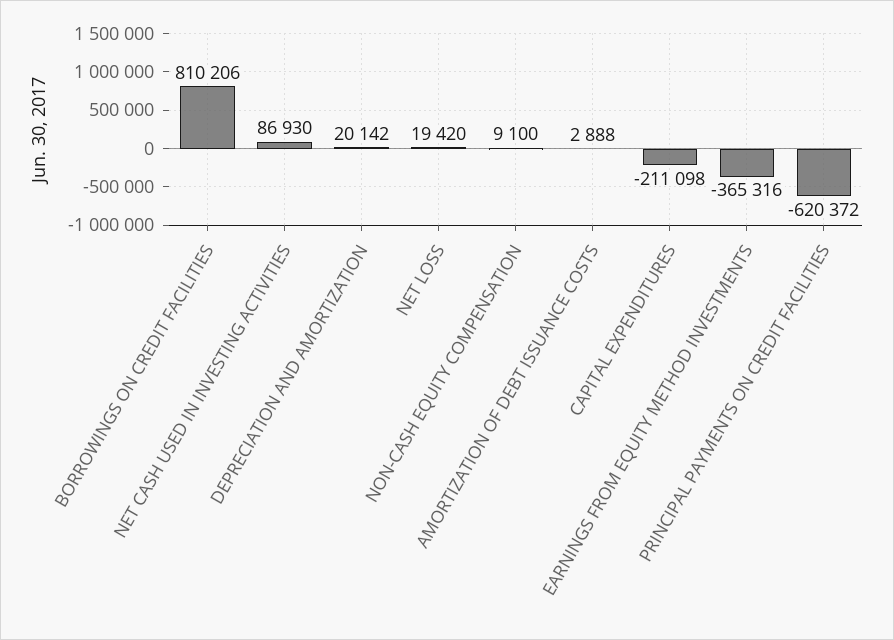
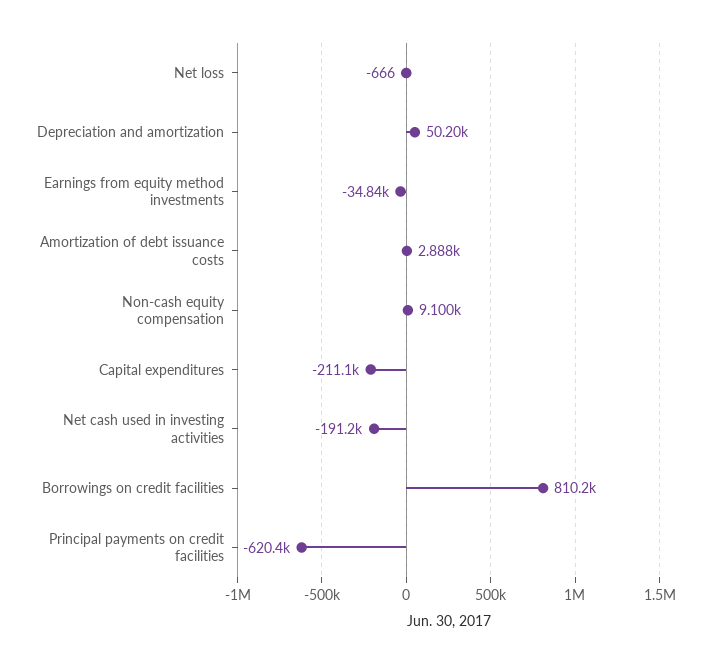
NET CASH USED IN INVESTING ACTIVITIES: 86930 -> -191200
DEPRECIATION AND AMORTIZATION: 20142 -> 50200
NET LOSS: 19420 -> -666
EARNINGS FROM EQUITY METHOD INVESTMENTS: -365316 -> -34840

